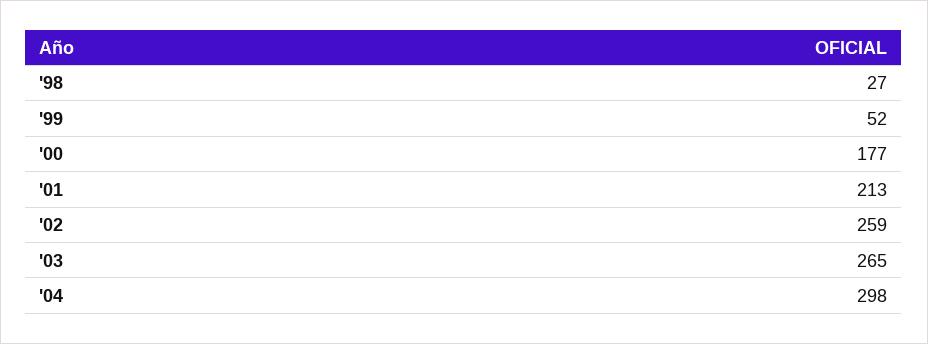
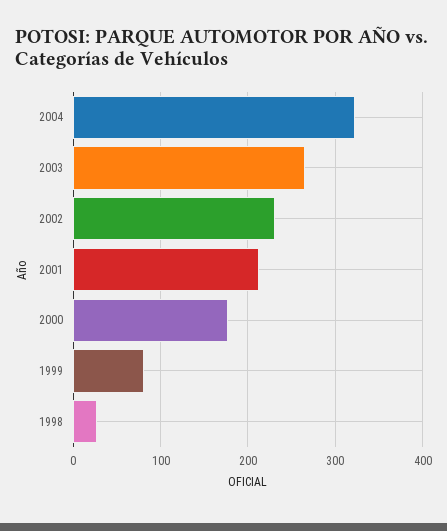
'99: 52 -> 80
'02: 259 -> 230
'04: 298 -> 320

